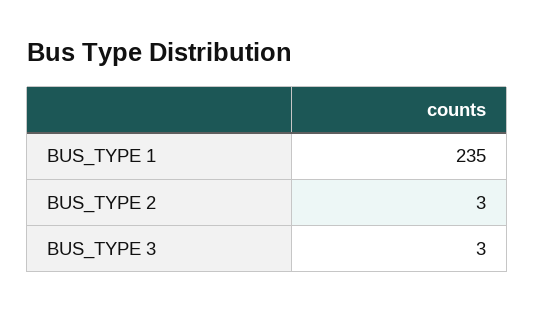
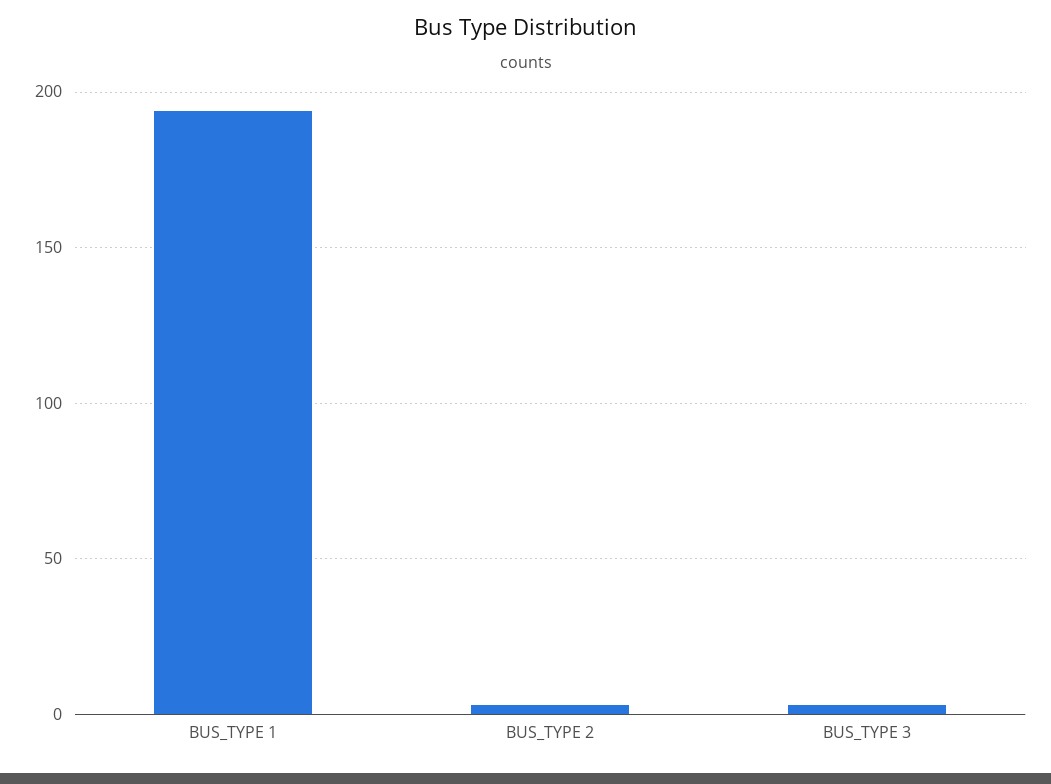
BUS_TYPE 1: 235 -> 195

